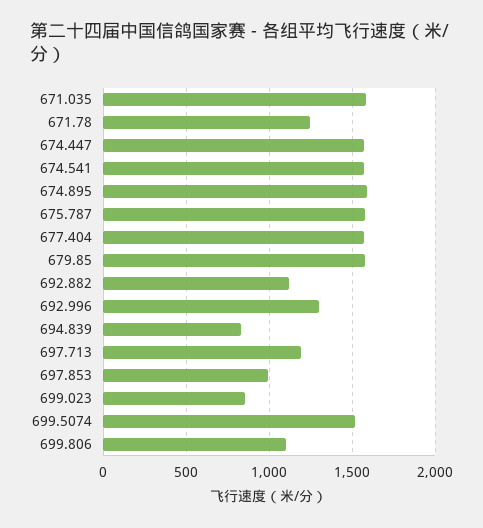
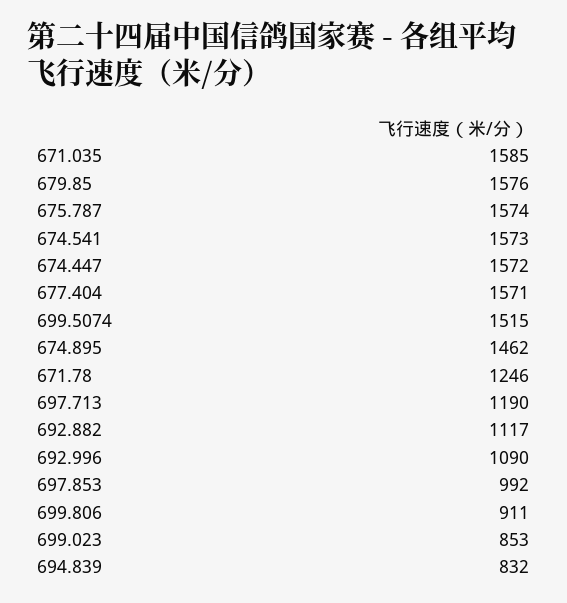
674.895: 1600 -> 1462
692.996: 1300 -> 1090
699.806: 1100 -> 911

